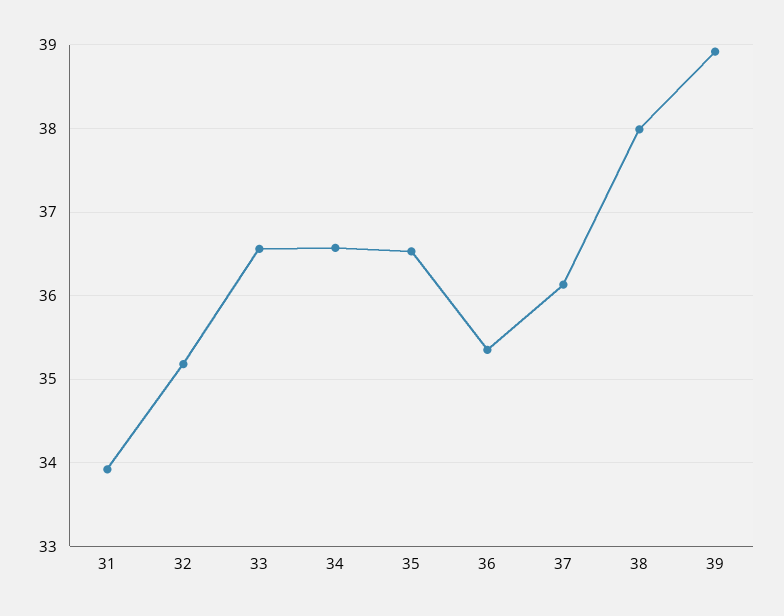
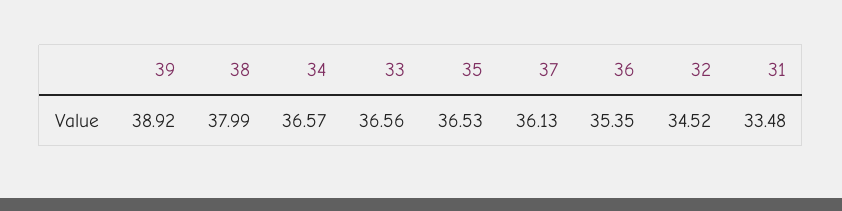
31: 33.9 -> 33.48
32: 35.2 -> 34.52

